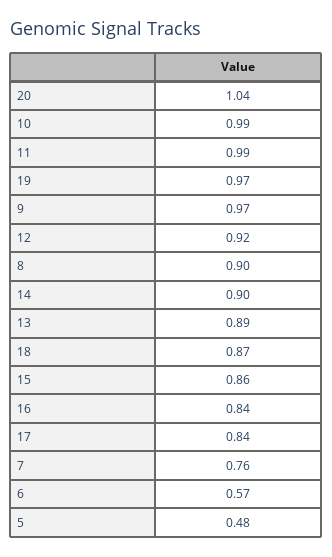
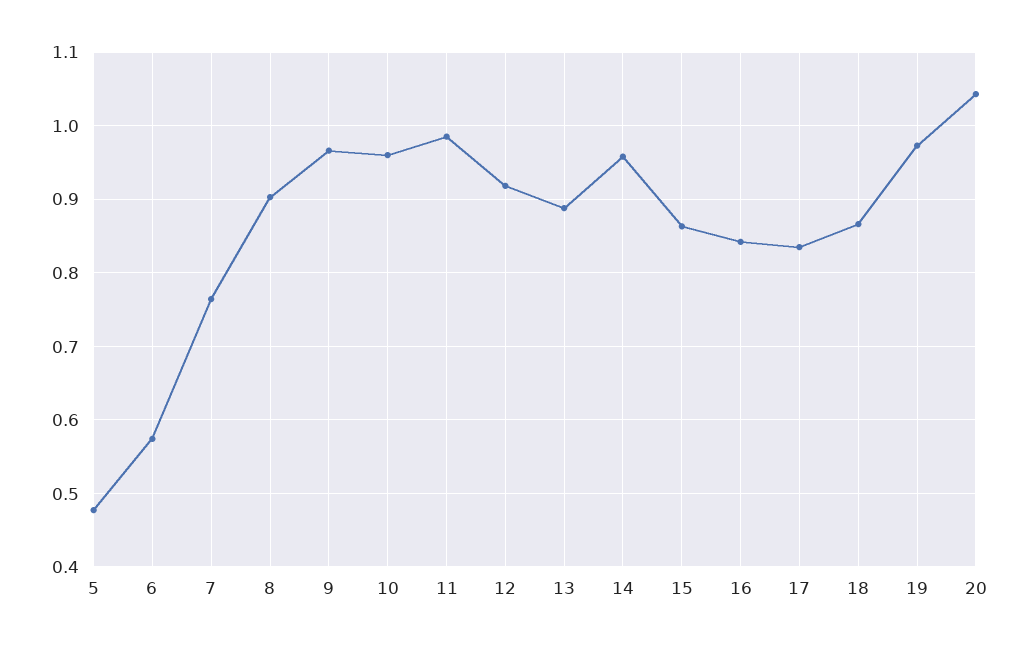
10: 0.99 -> 0.96
14: 0.9 -> 0.96

